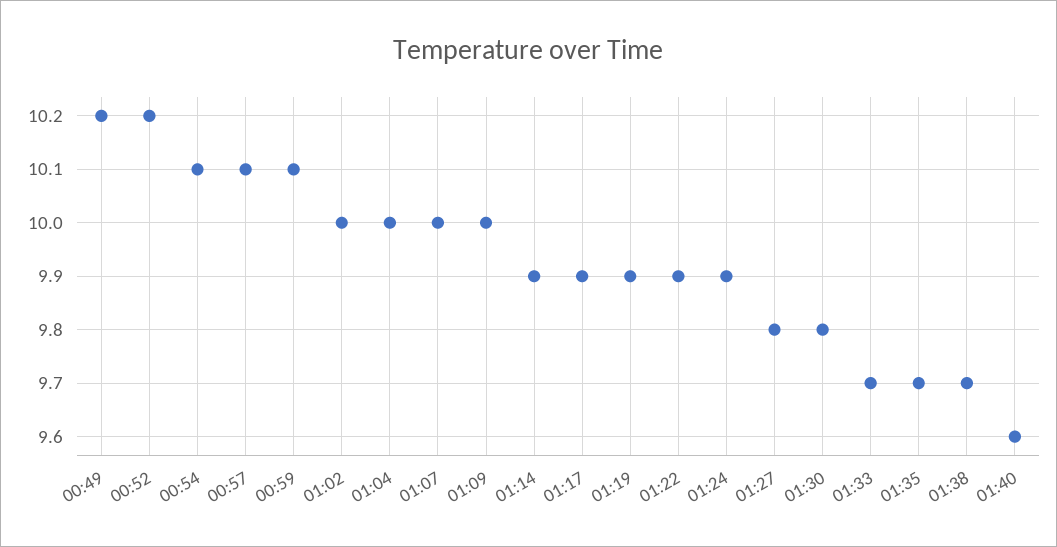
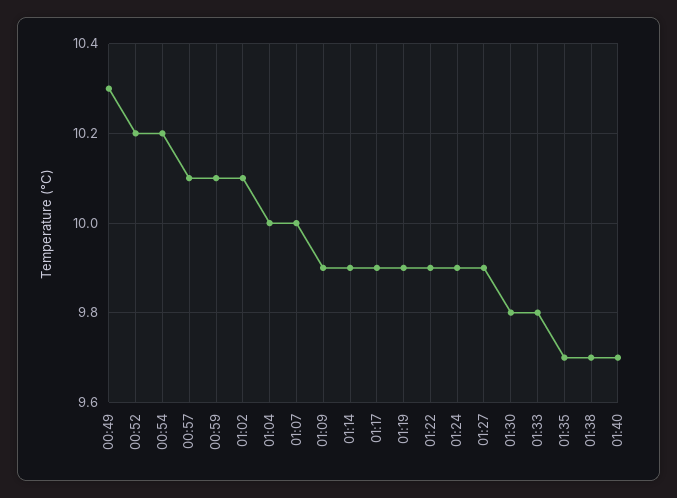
00:49: 10.2 -> 10.3
00:54: 10.1 -> 10.2
01:02: 10 -> 10.1
01:09: 10 -> 9.9
01:27: 9.8 -> 9.9
01:33: 9.7 -> 9.8
01:40: 9.6 -> 9.7

